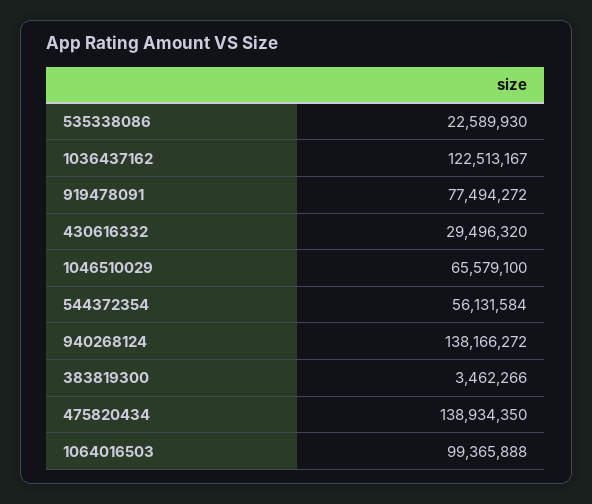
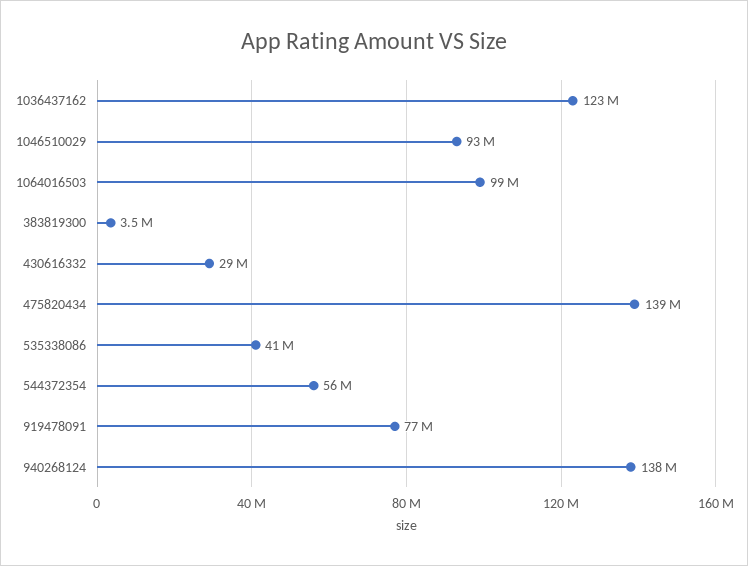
535338086: 22589930 -> 41000000
1046510029: 65579100 -> 93000000

